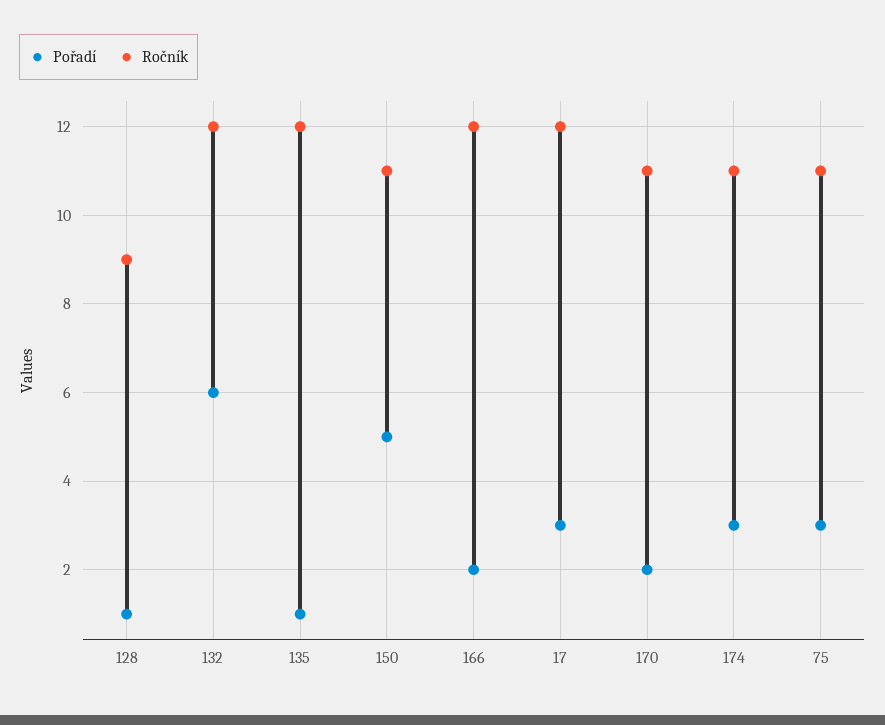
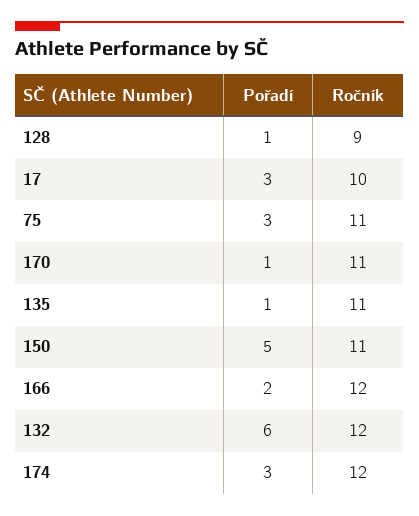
Ročník, 135: 12 -> 11
Ročník, 17: 12 -> 10
Pořadí, 170: 2 -> 1
Ročník, 174: 11 -> 12

